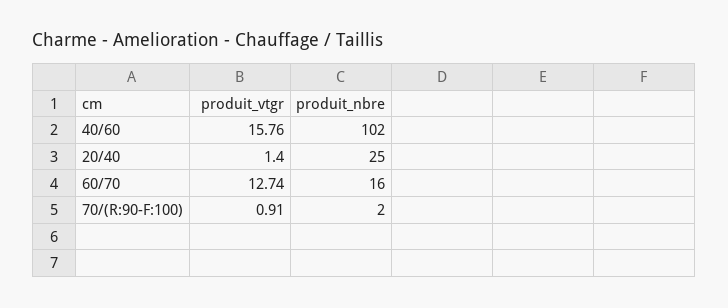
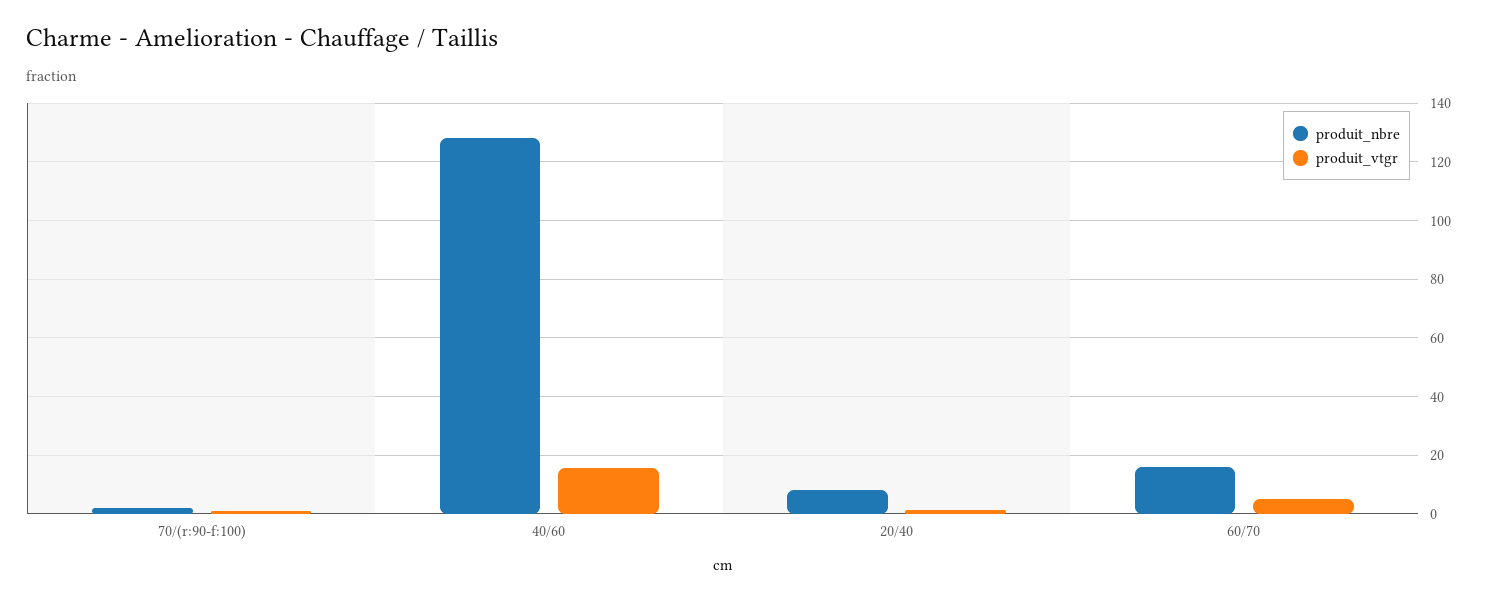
produit_nbre, 40/60: 102 -> 127.5
produit_nbre, 20/40: 25 -> 7.5
produit_vtgr, 60/70: 12.74 -> 5

